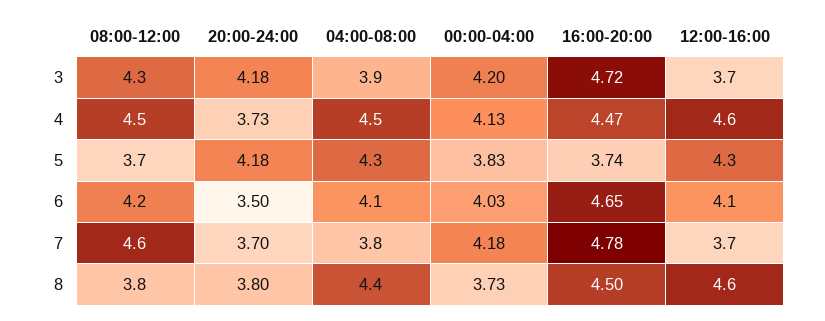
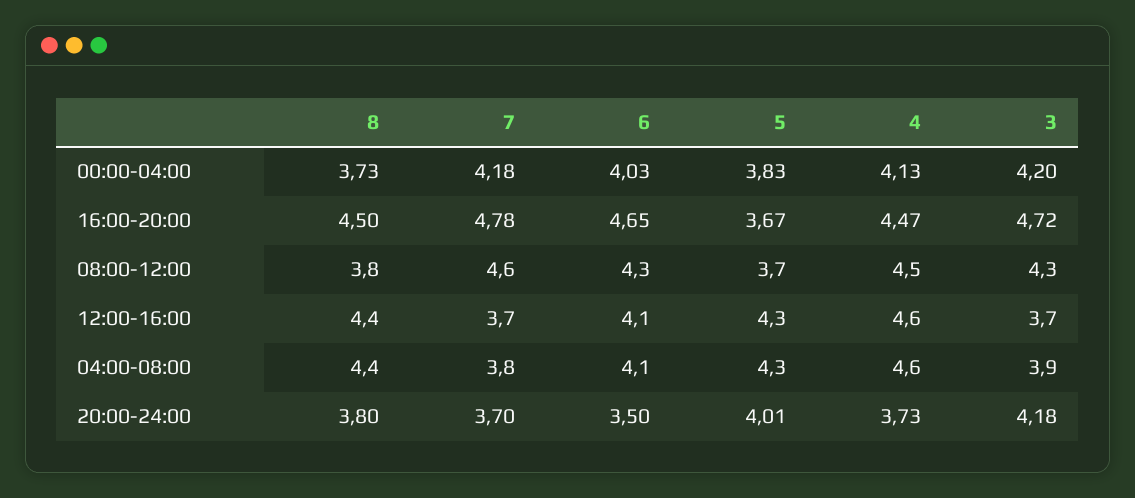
04:00-08:00, 4: 4.5 -> 4.6
20:00-24:00, 5: 4.18 -> 4.01
16:00-20:00, 5: 3.74 -> 3.67
08:00-12:00, 6: 4.2 -> 4.3
12:00-16:00, 8: 4.6 -> 4.4

